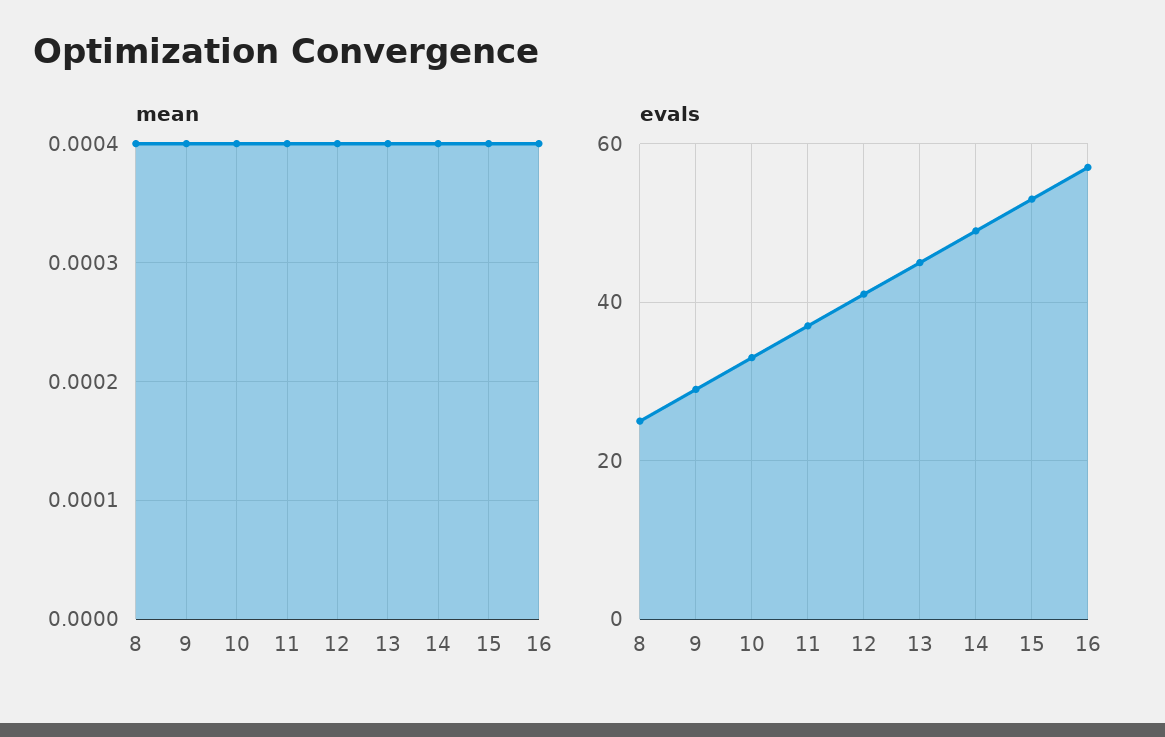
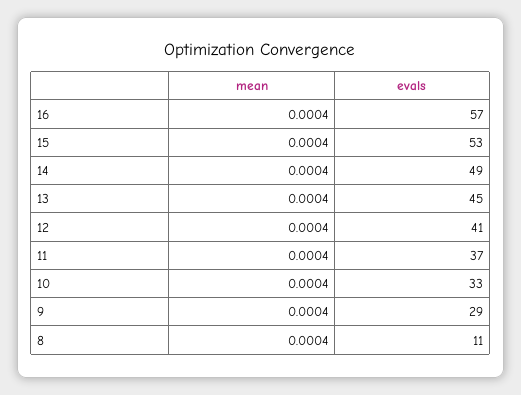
evals, 8: 25 -> 11

